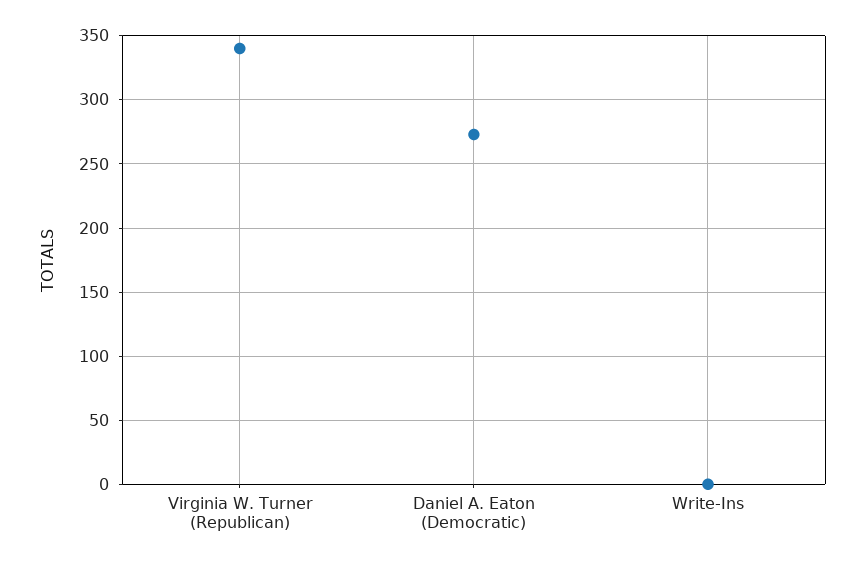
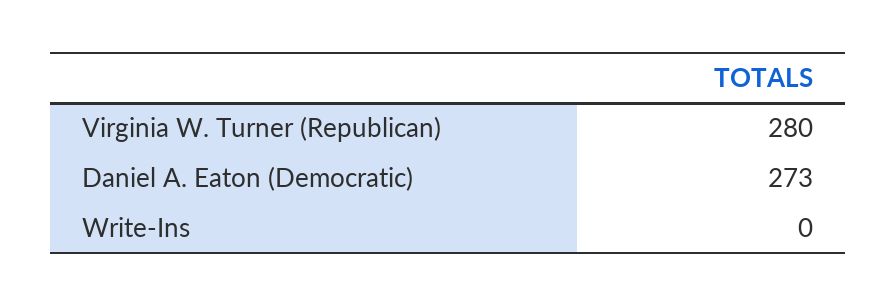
Virginia W. Turner (Republican): 340 -> 280

